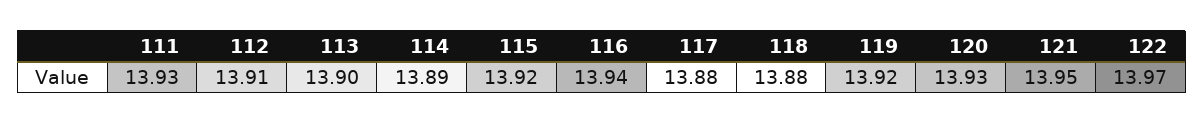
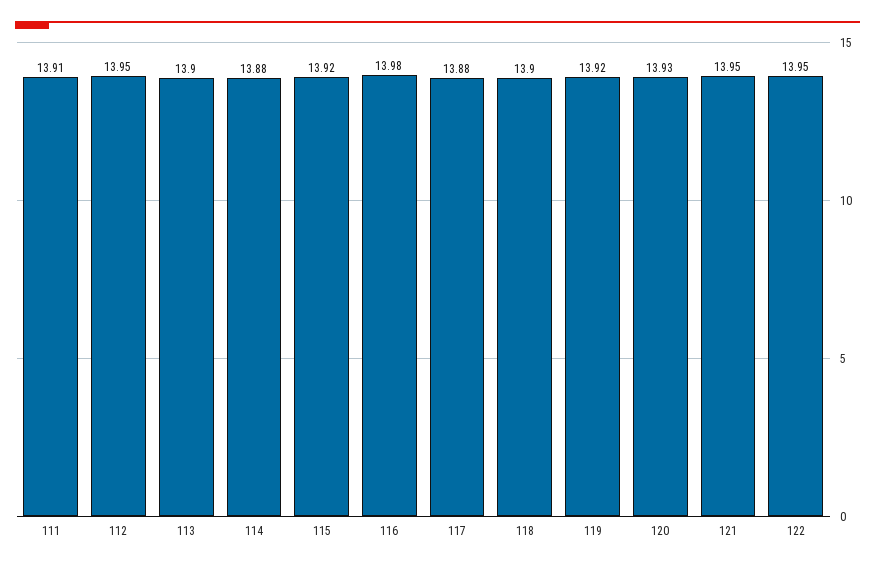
111: 13.93 -> 13.91
112: 13.91 -> 13.95
114: 13.89 -> 13.88
116: 13.94 -> 13.98
118: 13.88 -> 13.9
122: 13.97 -> 13.95

